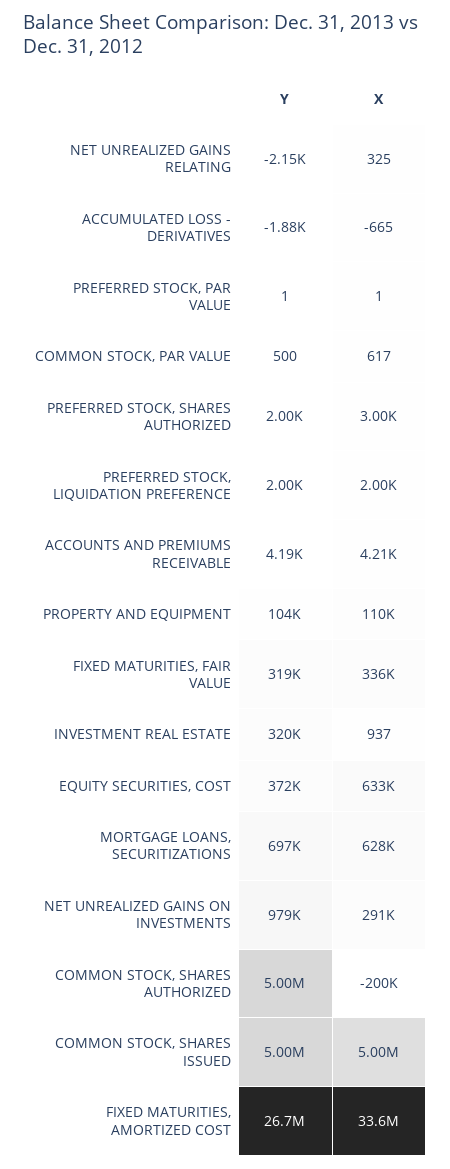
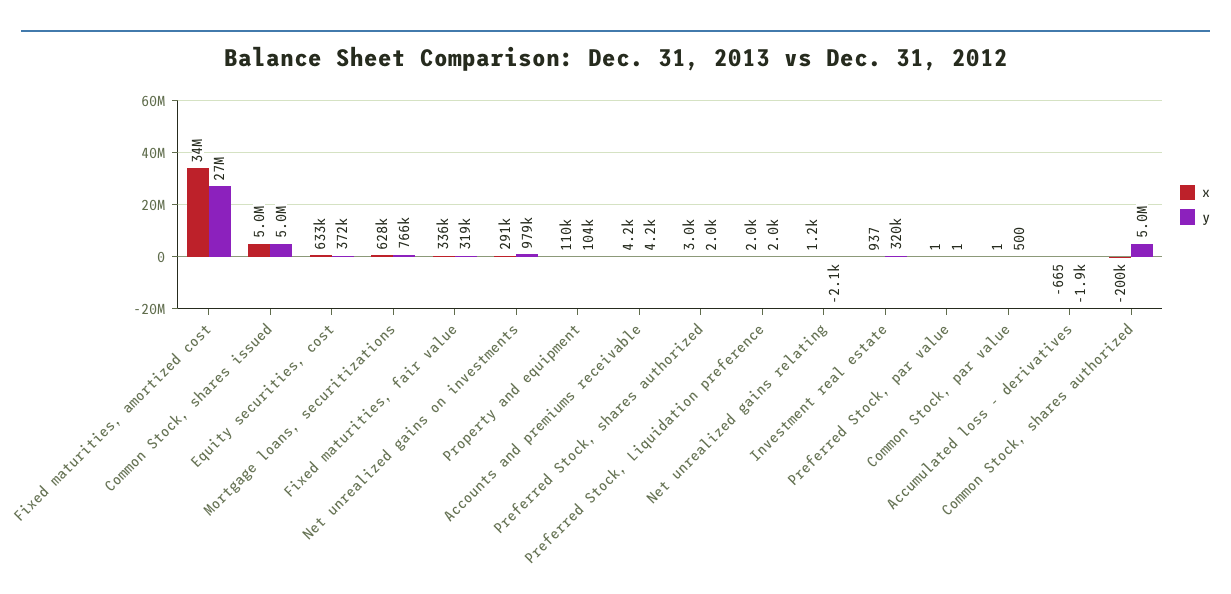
X, NET UNREALIZED GAINS RELATING: 325 -> 1200
X, COMMON STOCK, PAR VALUE: 617 -> 1
Y, MORTGAGE LOANS, SECURITIZATIONS: 697000 -> 766000

